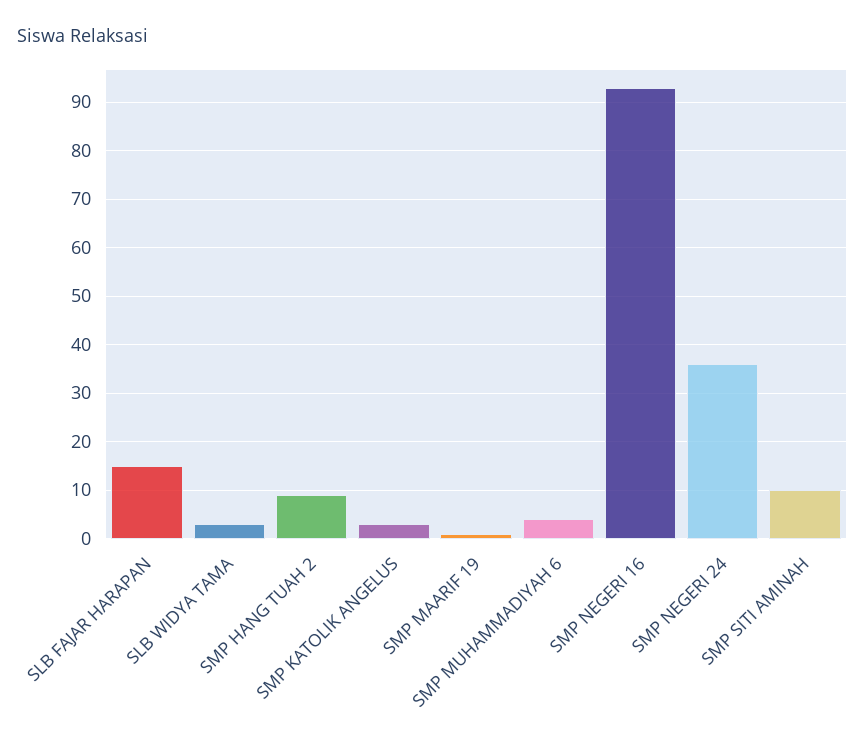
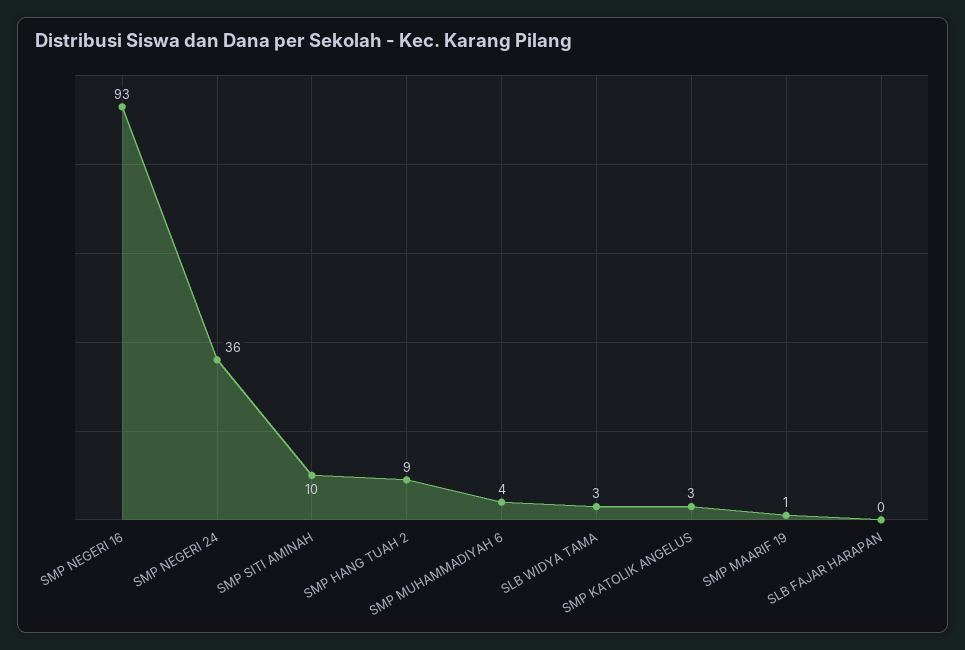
SLB FAJAR HARAPAN: 15 -> 0

